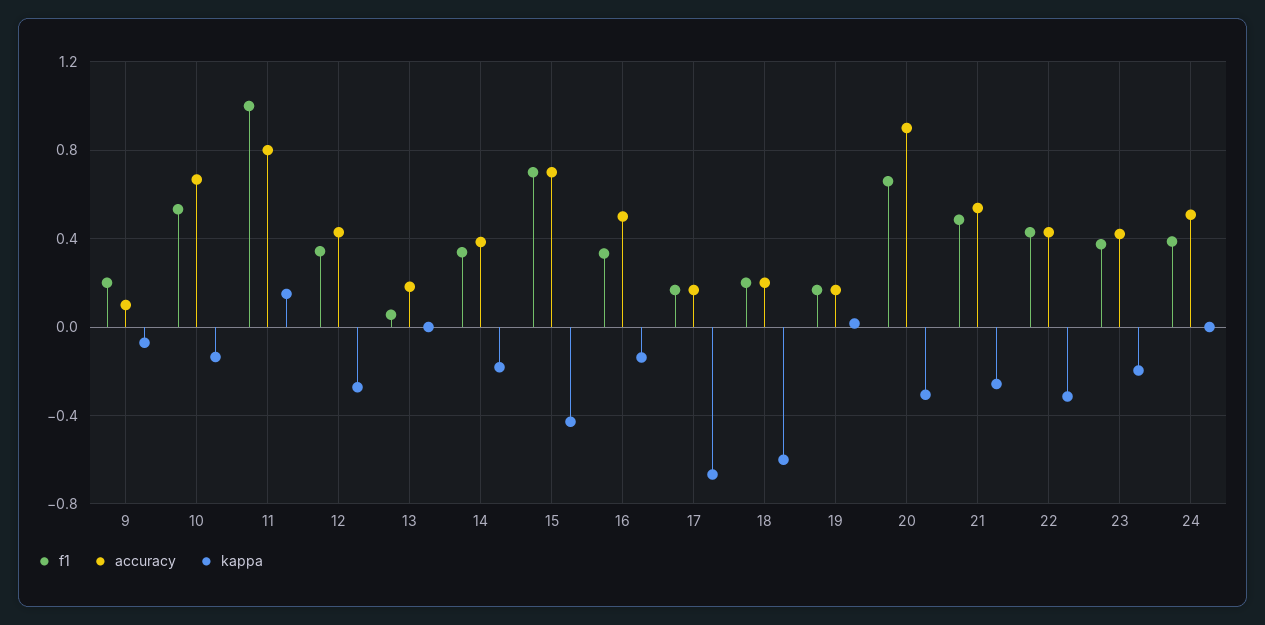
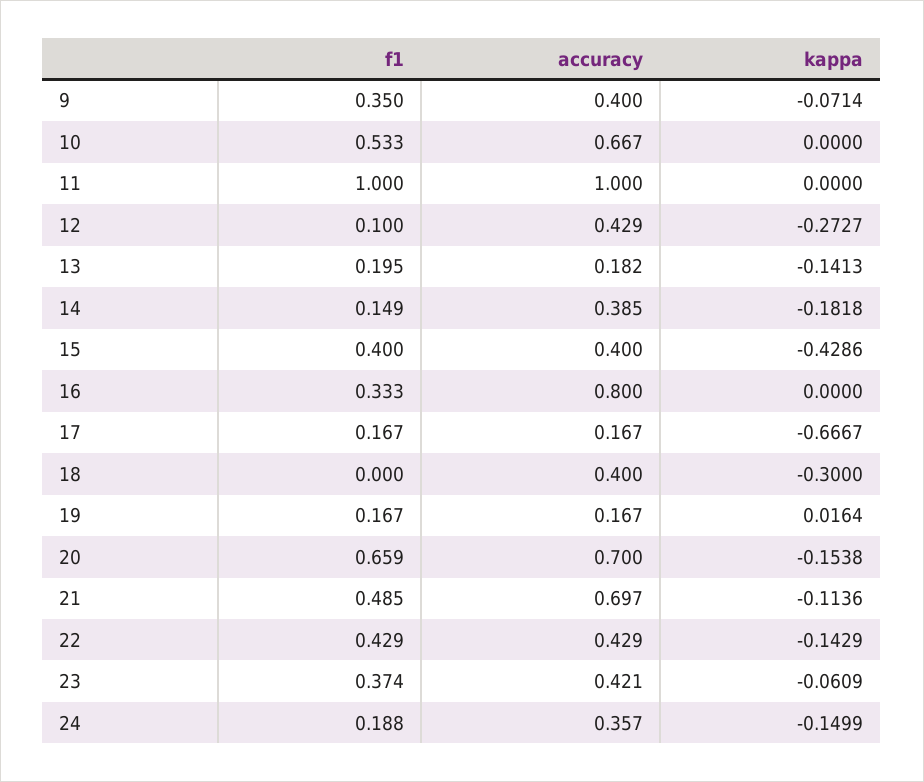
f1, 9: 0.2 -> 0.35
accuracy, 9: 0.1 -> 0.4
kappa, 10: -0.15 -> 0
accuracy, 11: 0.8 -> 1
kappa, 11: 0.15 -> 0
f1, 12: 0.35 -> 0.1
f1, 13: 0.05 -> 0.195
kappa, 13: 0 -> -0.1413
f1, 14: 0.35 -> 0.149
f1, 15: 0.7 -> 0.4
accuracy, 15: 0.7 -> 0.4
accuracy, 16: 0.5 -> 0.8
kappa, 16: -0.15 -> 0
f1, 18: 0.2 -> 0
accuracy, 18: 0.2 -> 0.4
kappa, 18: -0.6 -> -0.3
accuracy, 20: 0.9 -> 0.7
kappa, 20: -0.3 -> -0.1538
accuracy, 21: 0.55 -> 0.697
kappa, 21: -0.25 -> -0.1136
kappa, 22: -0.3 -> -0.1429
kappa, 23: -0.2 -> -0.0609
f1, 24: 0.4 -> 0.188
accuracy, 24: 0.5 -> 0.357
kappa, 24: 0 -> -0.1499

